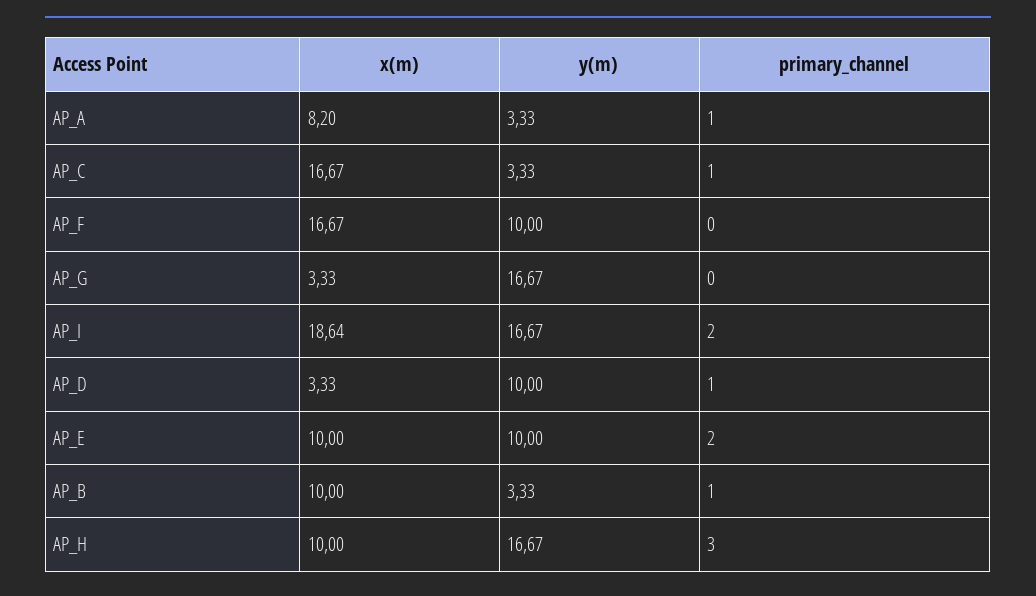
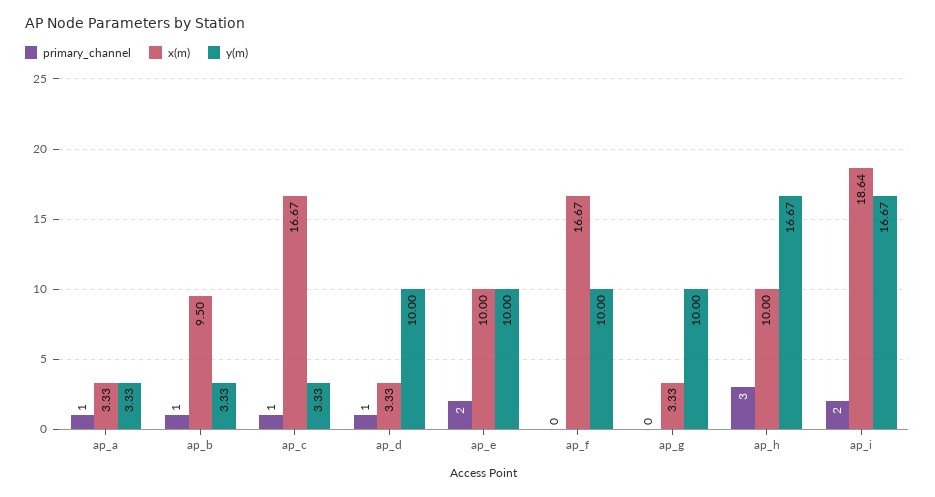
x(m), AP_A: 8.2 -> 3.33
y(m), AP_G: 16.67 -> 10
x(m), AP_B: 10 -> 9.5

